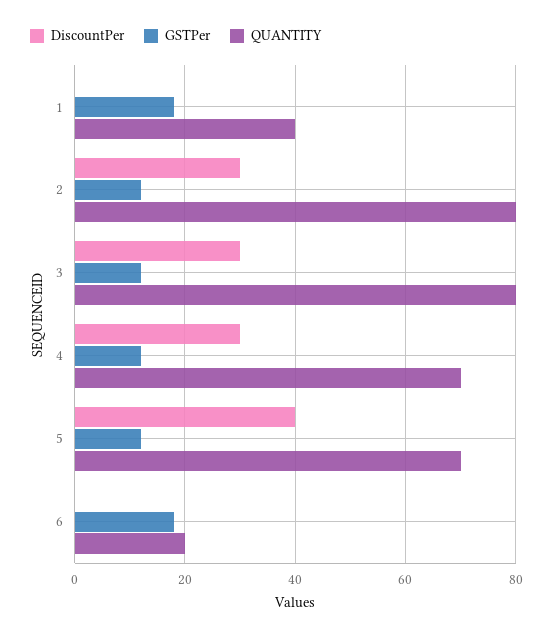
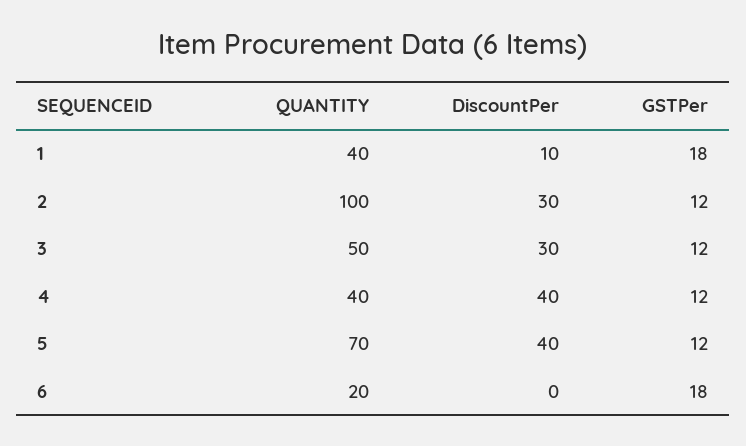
DiscountPer, 1: 0 -> 10
QUANTITY, 2: 80 -> 100
QUANTITY, 3: 80 -> 50
DiscountPer, 4: 30 -> 40
QUANTITY, 4: 70 -> 40

